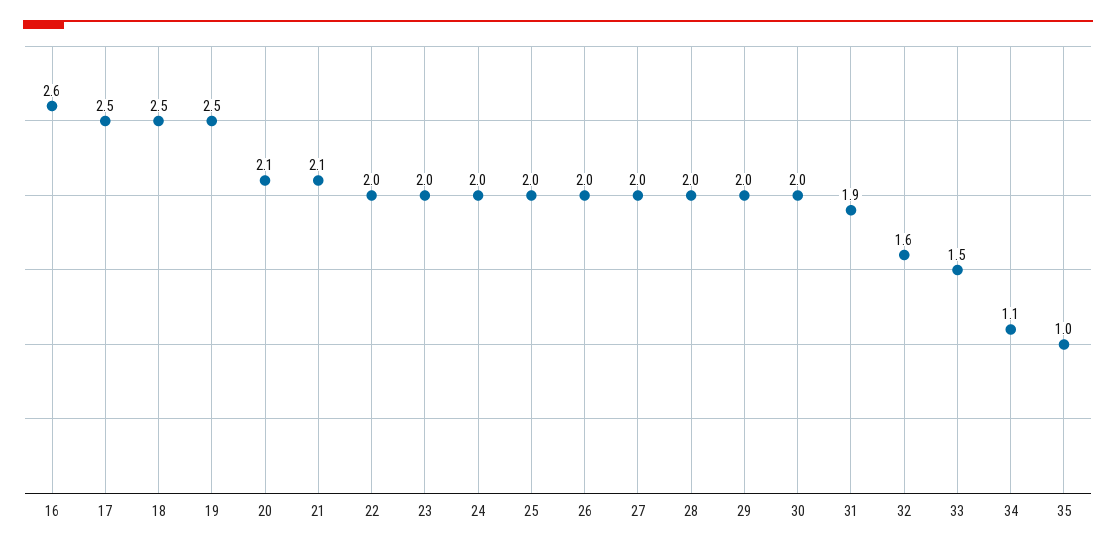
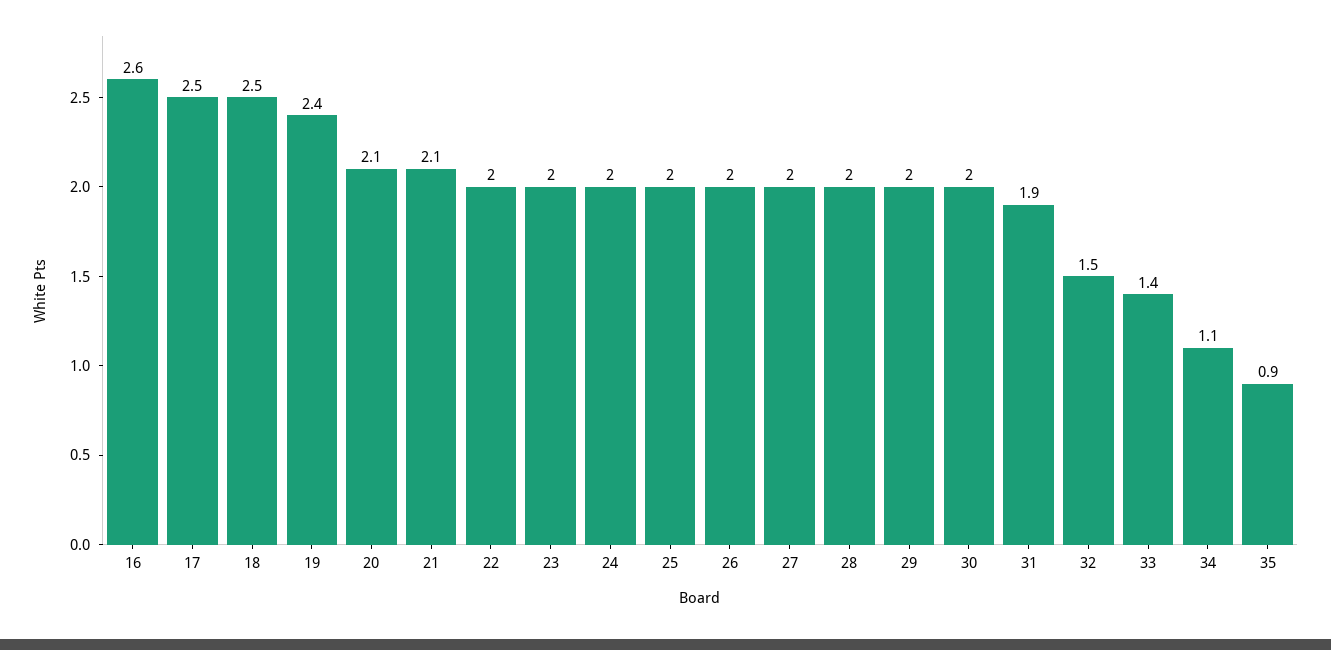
19: 2.5 -> 2.4
32: 1.6 -> 1.5
33: 1.5 -> 1.4
35: 1 -> 0.9

